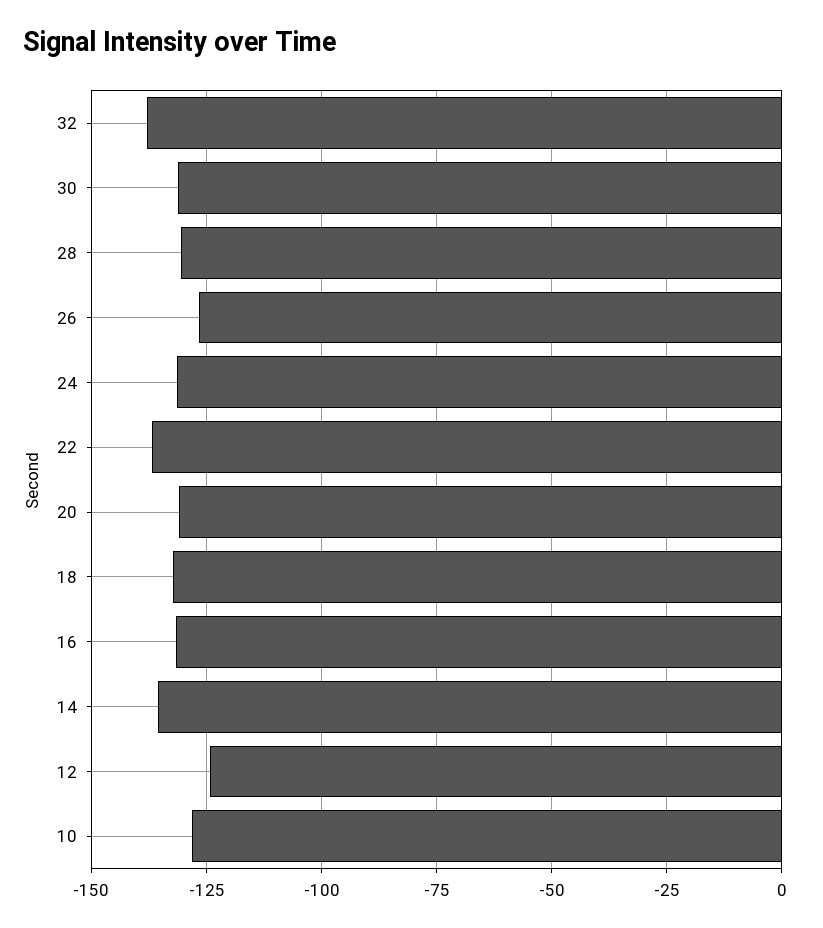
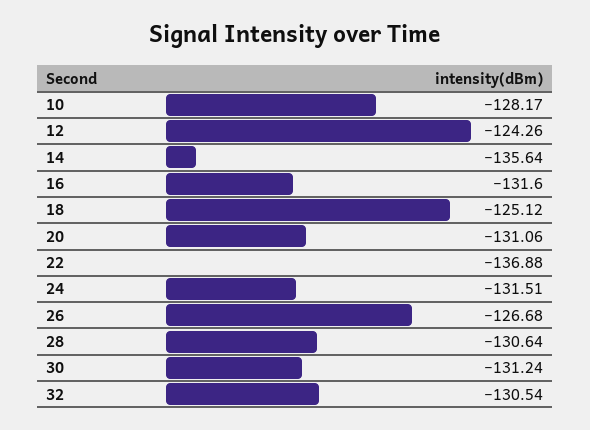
32: -137.5 -> -130.54
18: -132.5 -> -125.12

